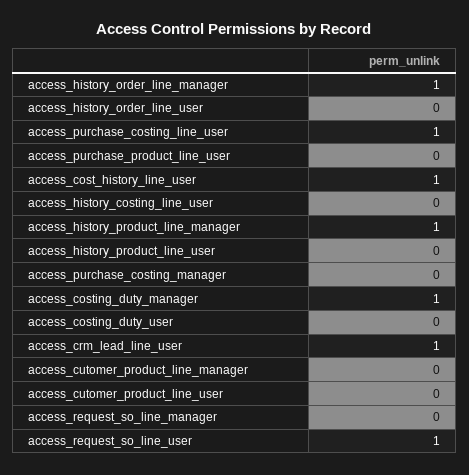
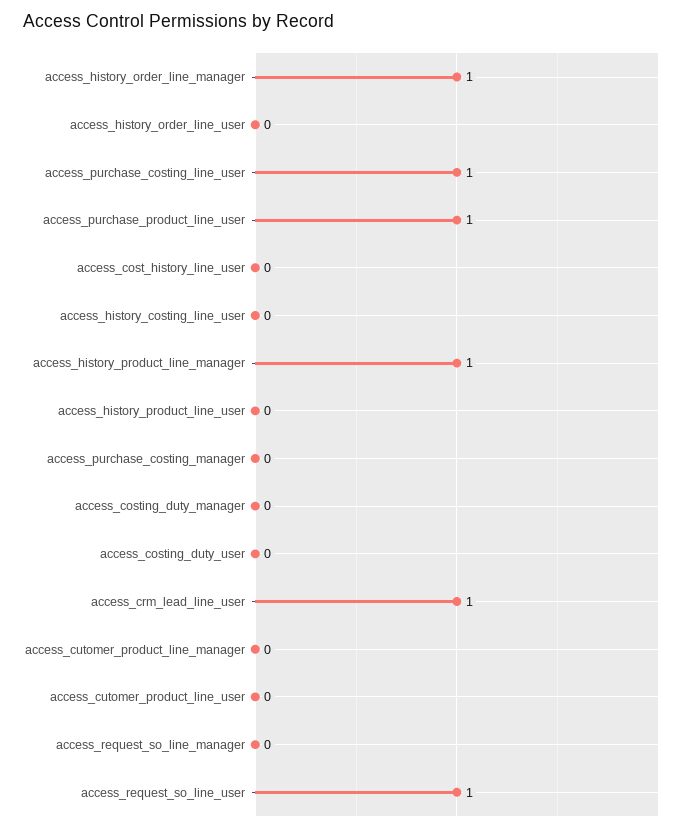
access_purchase_product_line_user: 0 -> 1
access_cost_history_line_user: 1 -> 0
access_costing_duty_manager: 1 -> 0

